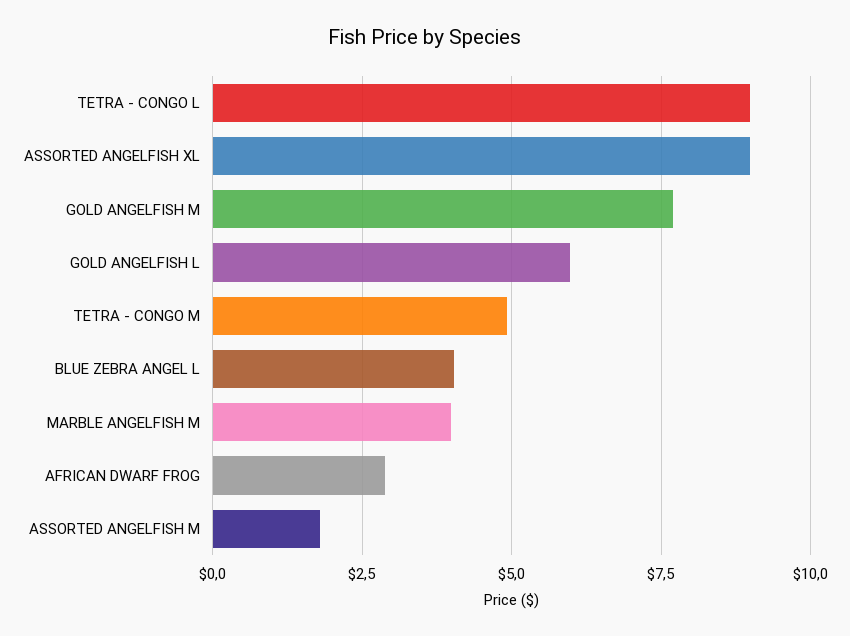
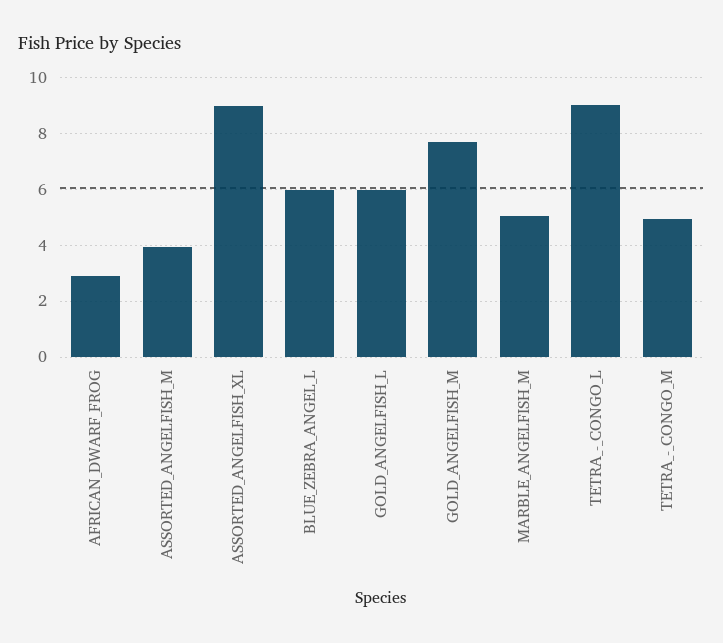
BLUE ZEBRA ANGEL L: 4 -> 6
MARBLE ANGELFISH M: 4 -> 5
ASSORTED ANGELFISH M: 1.75 -> 4

